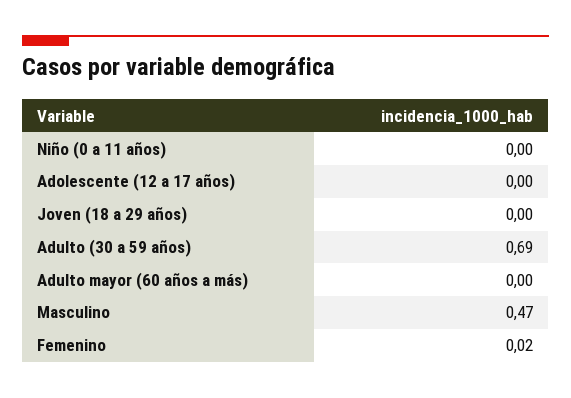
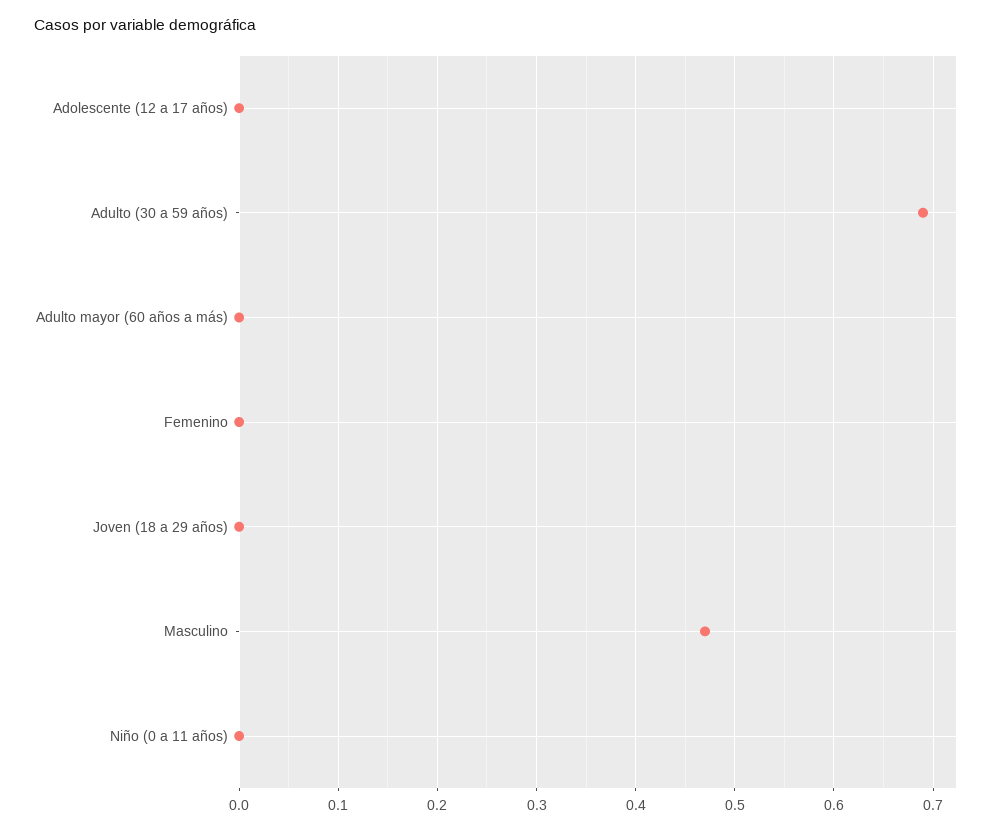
Femenino: 0.02 -> 0

